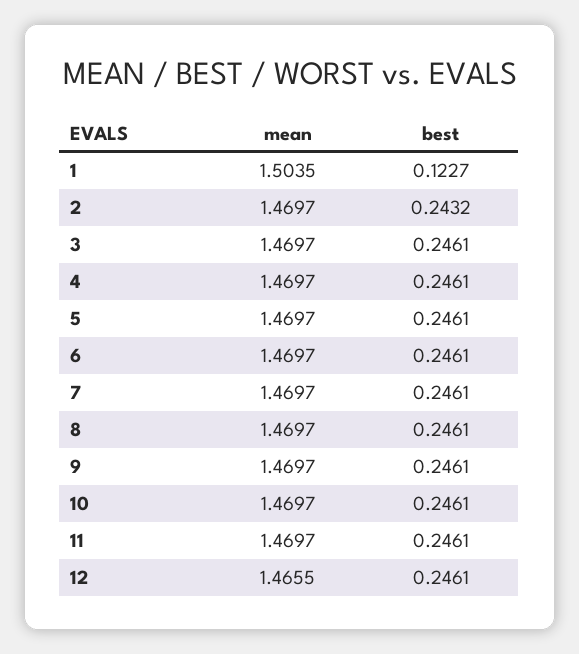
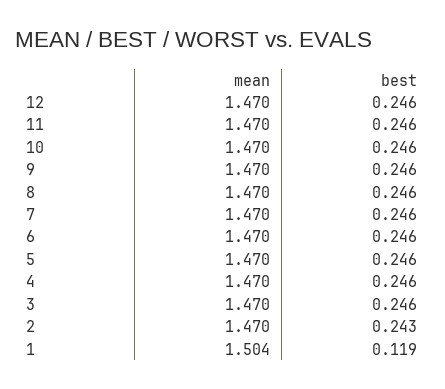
best, 1: 0.1227 -> 0.119
mean, 12: 1.4655 -> 1.47

